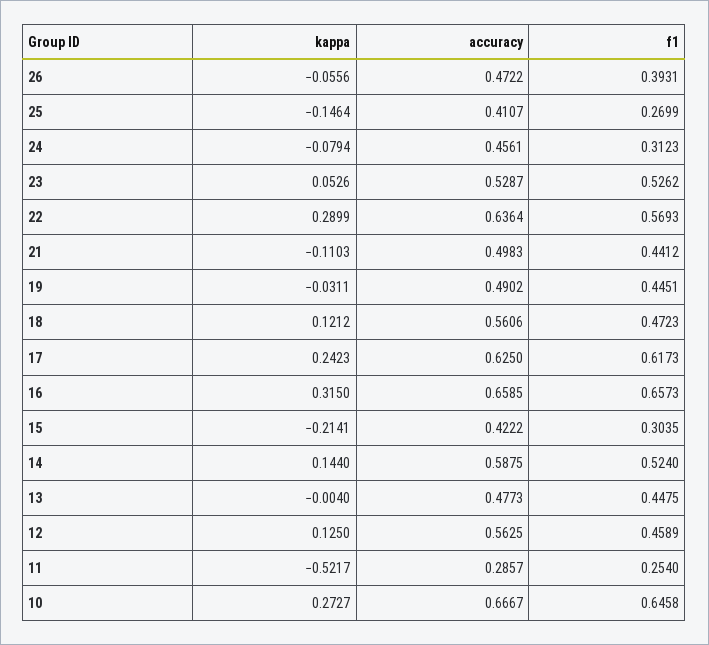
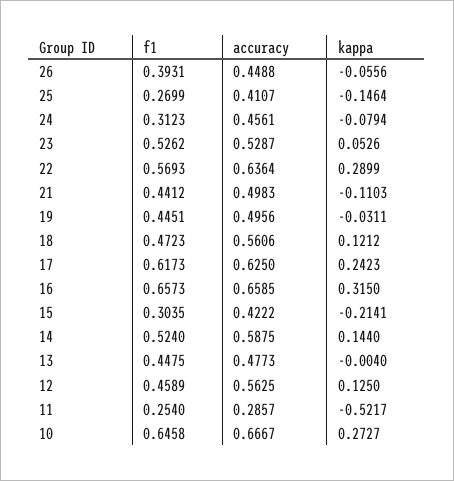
accuracy, 26: 0.4722 -> 0.4488
accuracy, 19: 0.4902 -> 0.4956

